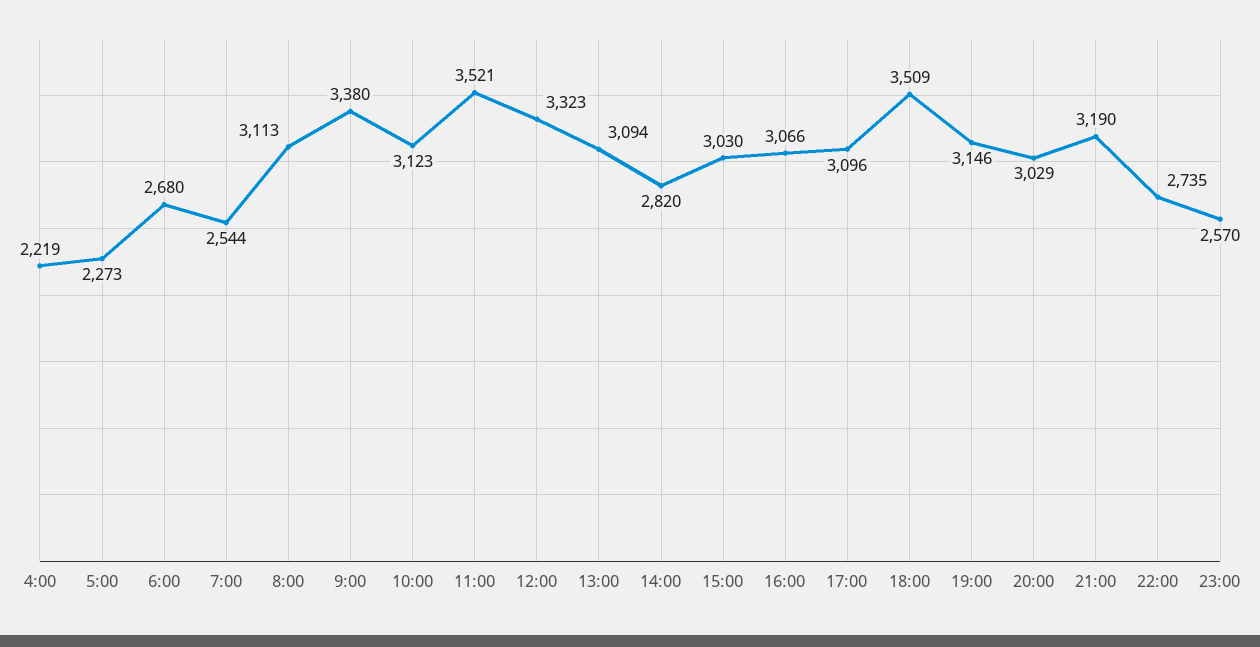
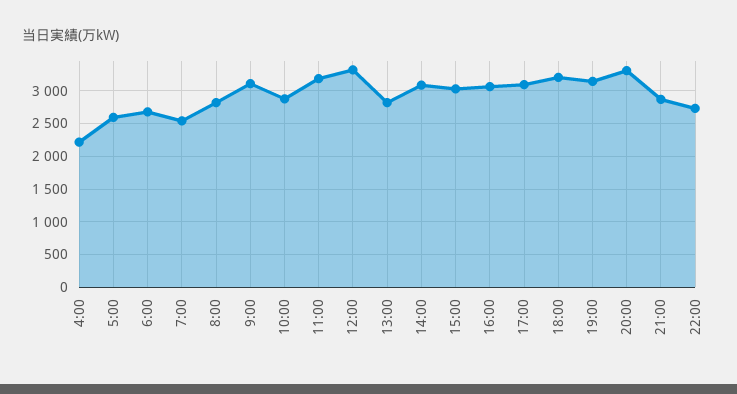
5:00: 2273 -> 2600
8:00: 3113 -> 2800
9:00: 3380 -> 3100
10:00: 3123 -> 2900
11:00: 3521 -> 3200
13:00: 3094 -> 2800
14:00: 2820 -> 3100
18:00: 3509 -> 3200
20:00: 3029 -> 3300
21:00: 3190 -> 2900
23:00: 2570 -> none

